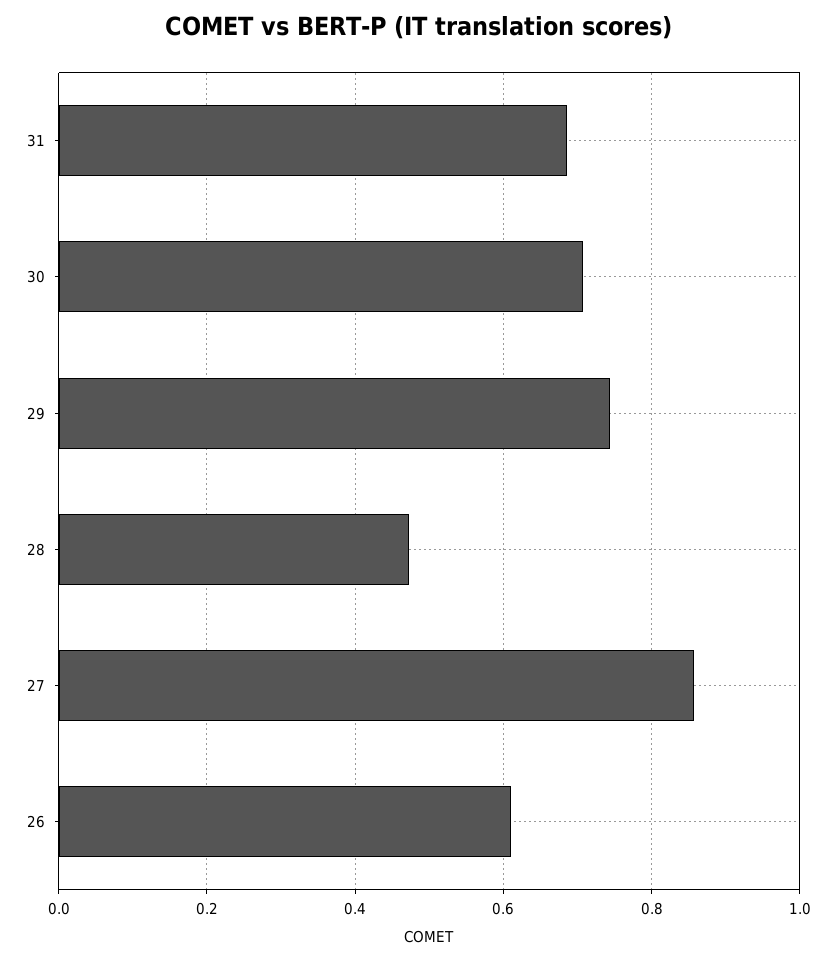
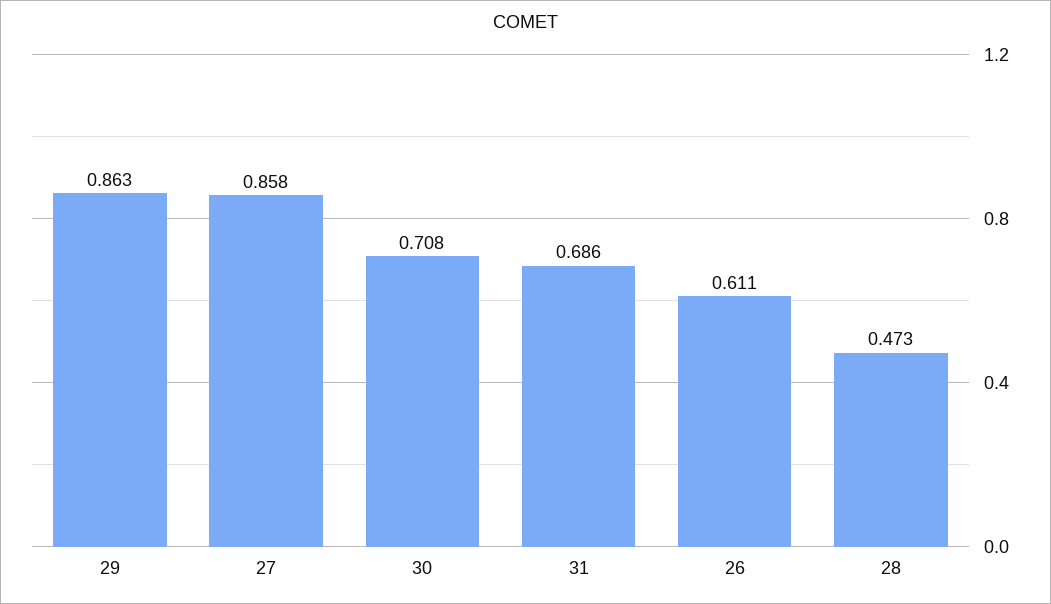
29: 0.74 -> 0.863

